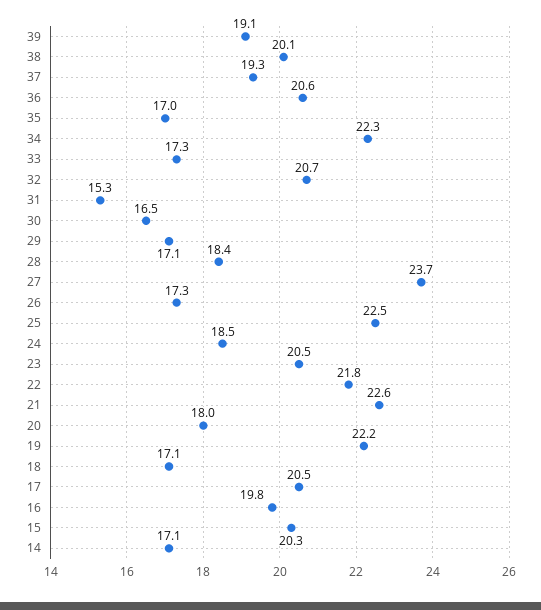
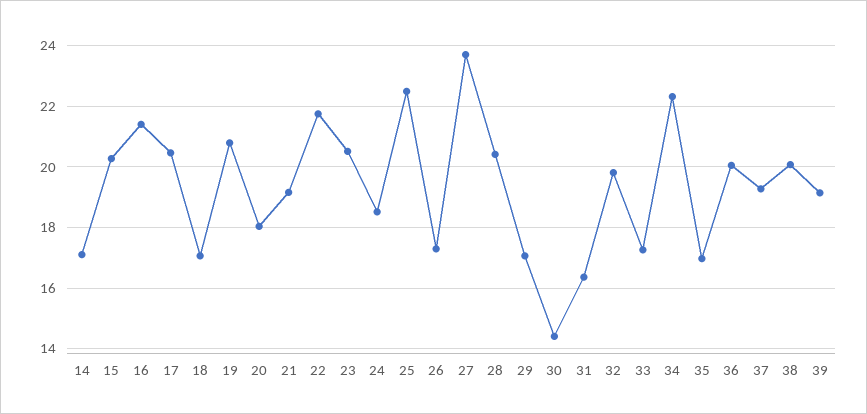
36: 20.6 -> 20
32: 20.7 -> 19.8
31: 15.3 -> 16.4
30: 16.5 -> 14.4
28: 18.4 -> 20.4
21: 22.6 -> 19.2
19: 22.2 -> 20.8
16: 19.8 -> 21.4

